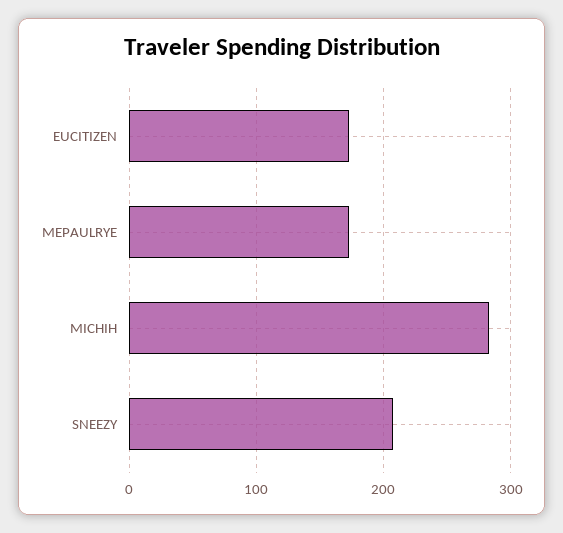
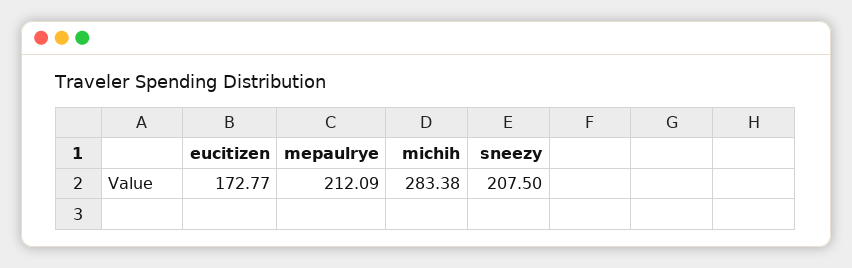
MEPAULRYE: 170 -> 212.09

